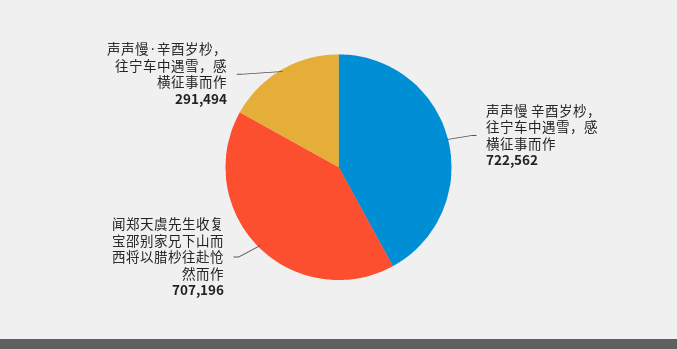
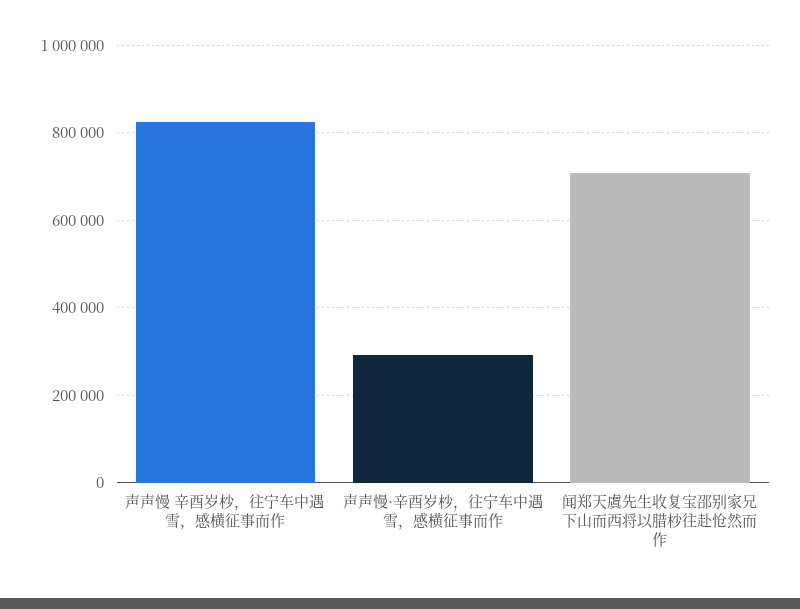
声声慢 辛酉岁杪，往宁车中遇雪，感横征事而作: 722562 -> 820000

